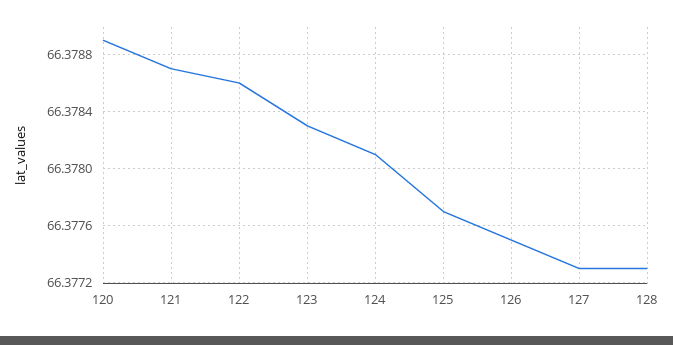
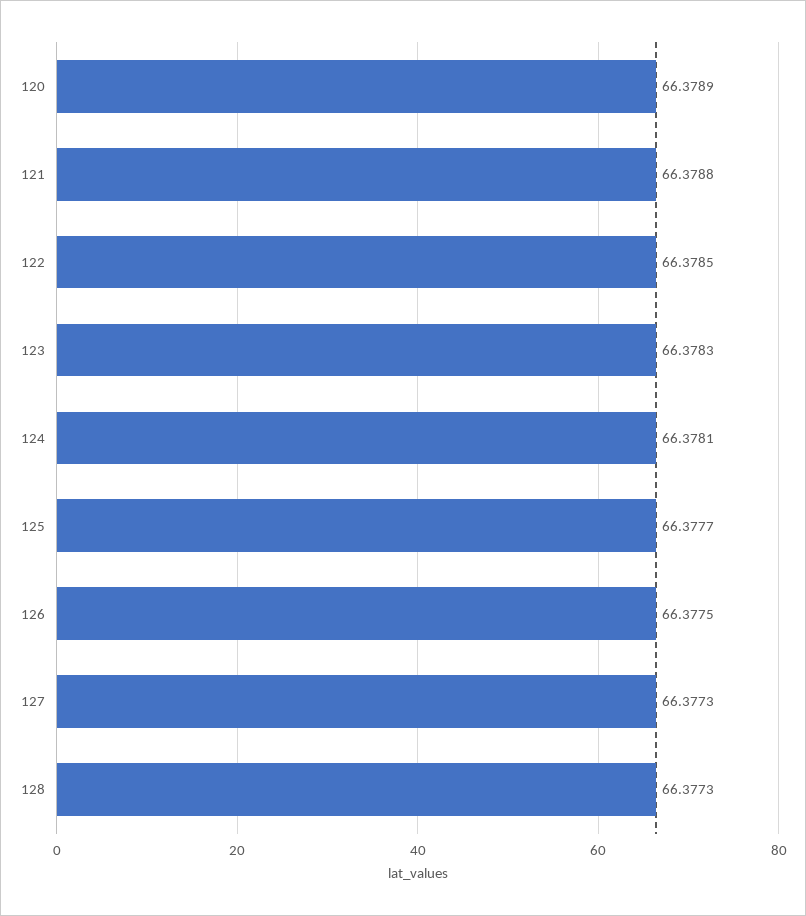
121: 66.3787 -> 66.3788
122: 66.3786 -> 66.3785

